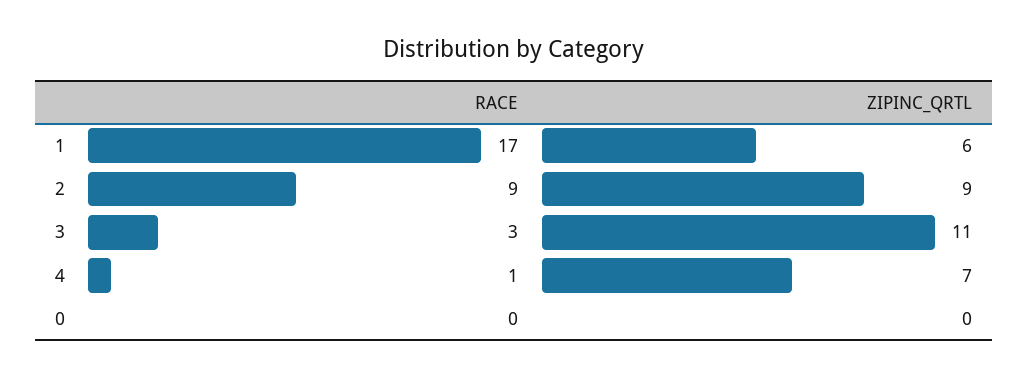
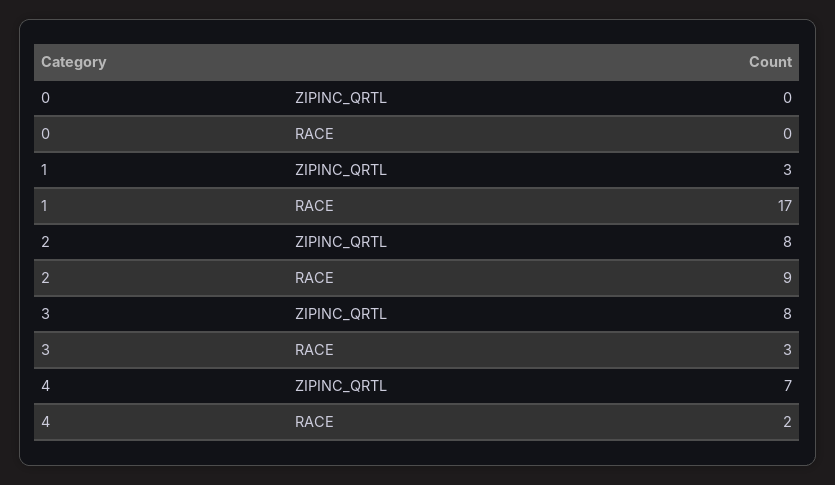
ZIPINC_QRTL, 1: 6 -> 3
ZIPINC_QRTL, 2: 9 -> 8
ZIPINC_QRTL, 3: 11 -> 8
RACE, 4: 1 -> 2

